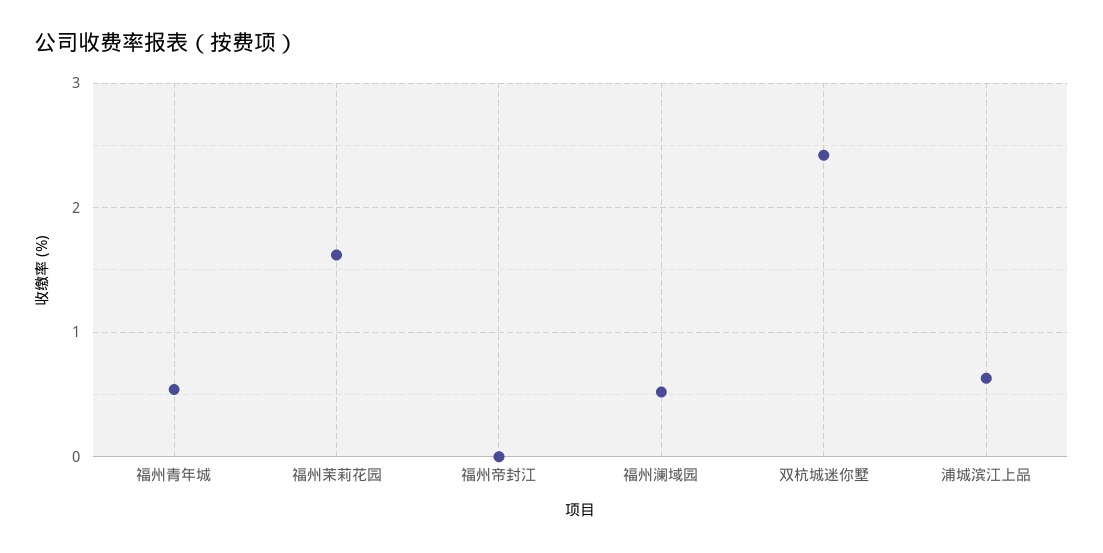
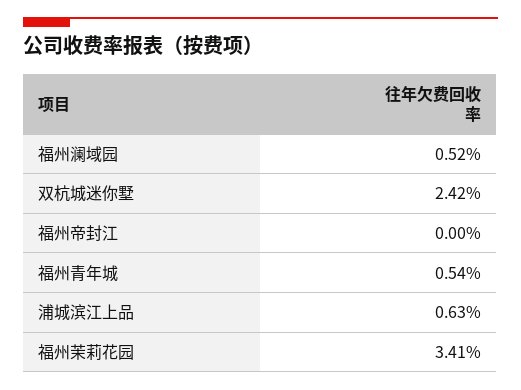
福州茉莉花园: 1.6 -> 3.41

